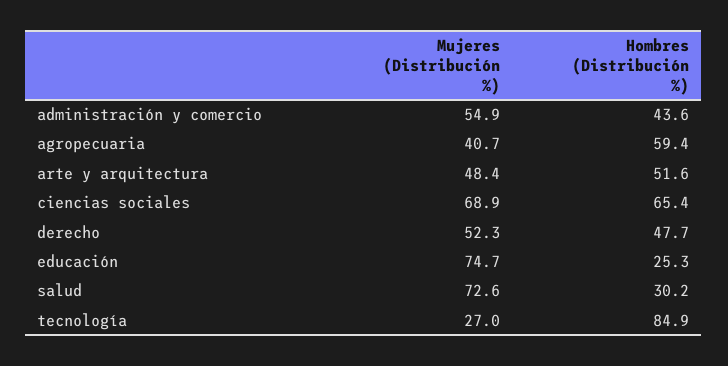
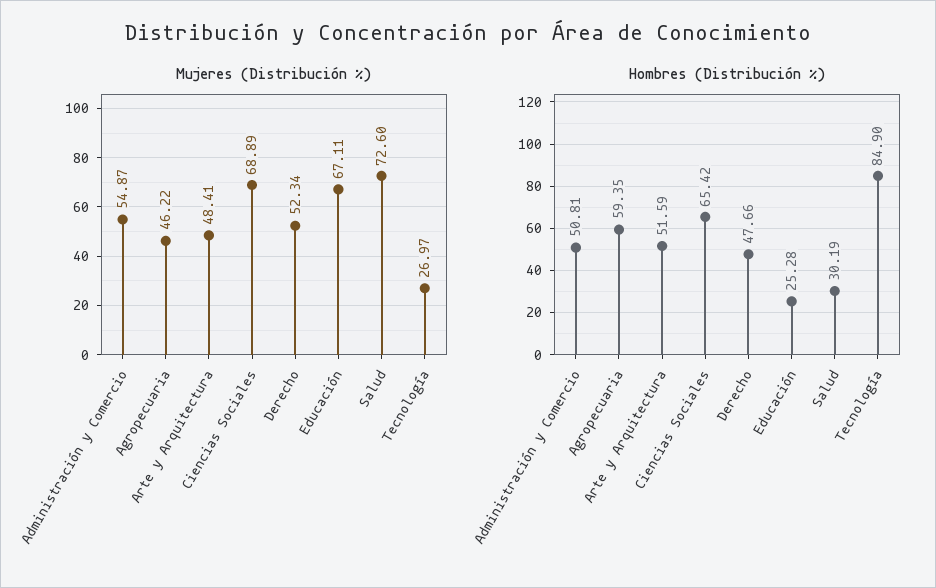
Hombres (Distribución %), administración y comercio: 43.6 -> 50.81
Mujeres (Distribución %), agropecuaria: 40.7 -> 46.22
Mujeres (Distribución %), educación: 74.7 -> 67.11

